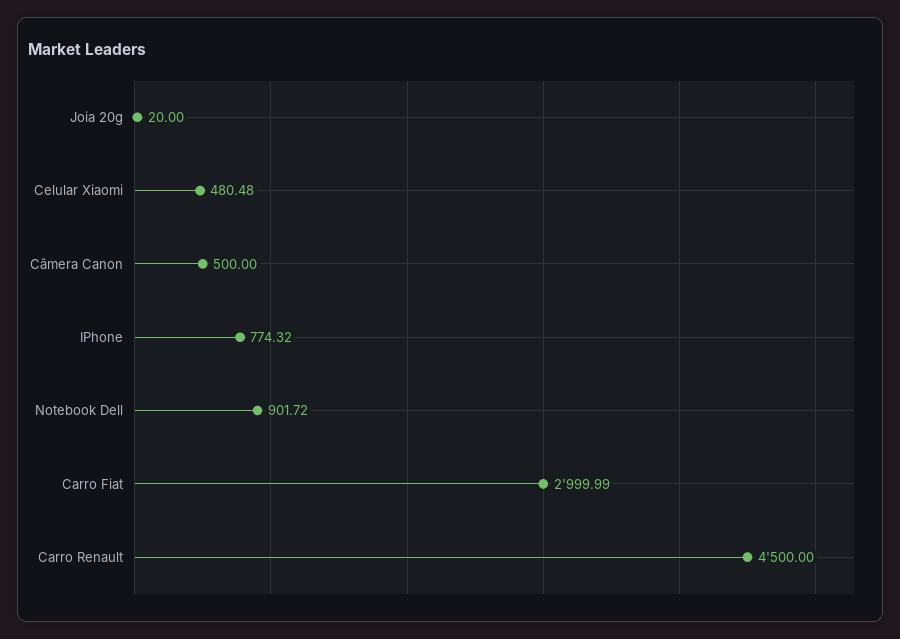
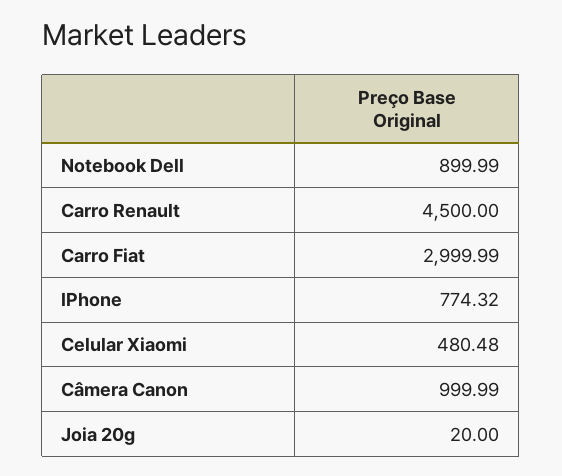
Câmera Canon: 500 -> 999.99
Notebook Dell: 901.72 -> 899.99

